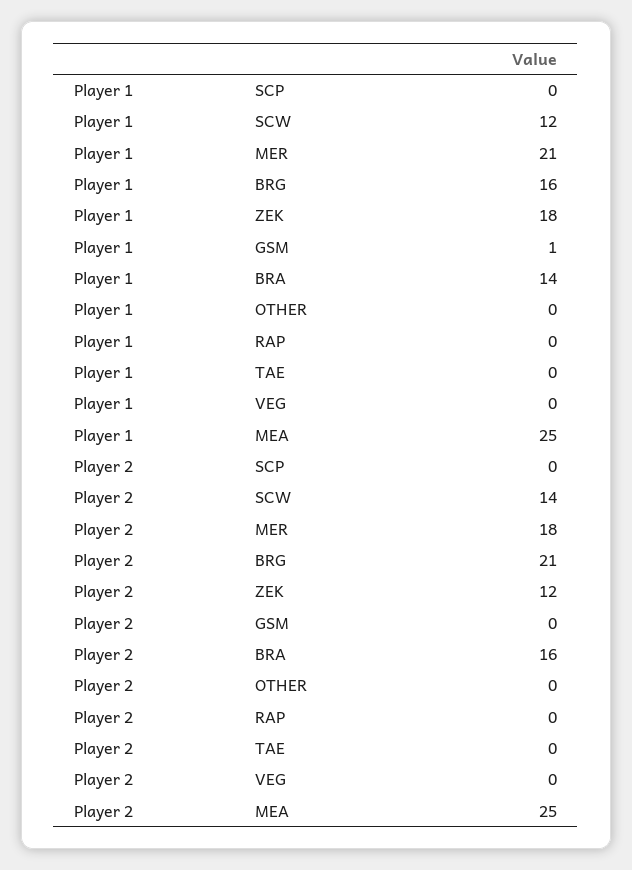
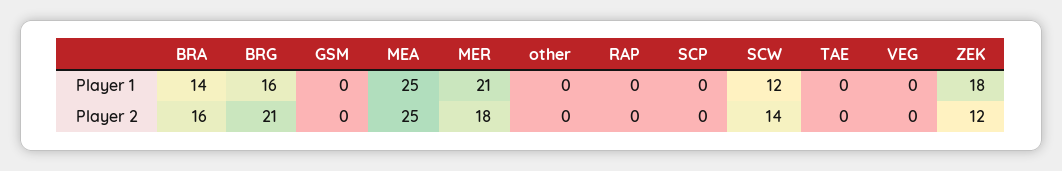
Player 1, GSM: 1 -> 0

